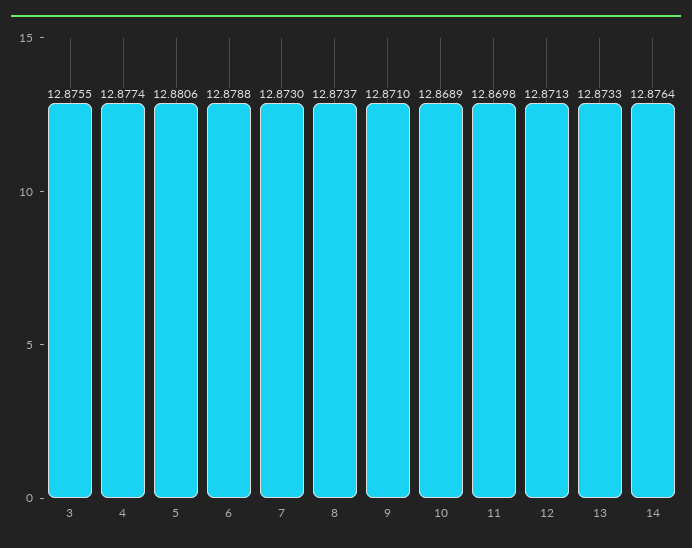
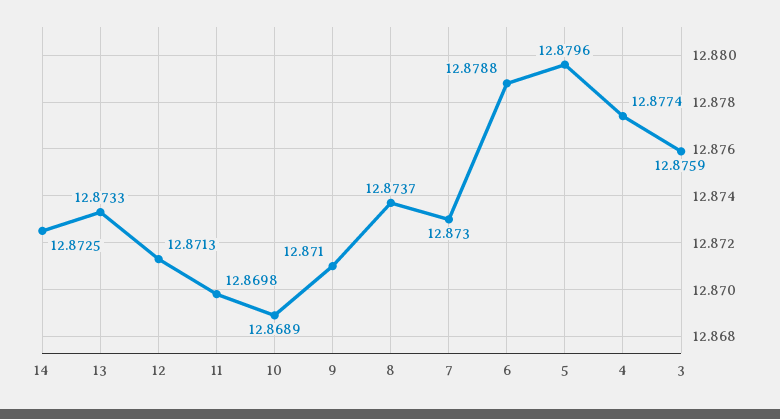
3: 12.8755 -> 12.8759
5: 12.8806 -> 12.8796
14: 12.8764 -> 12.8725

